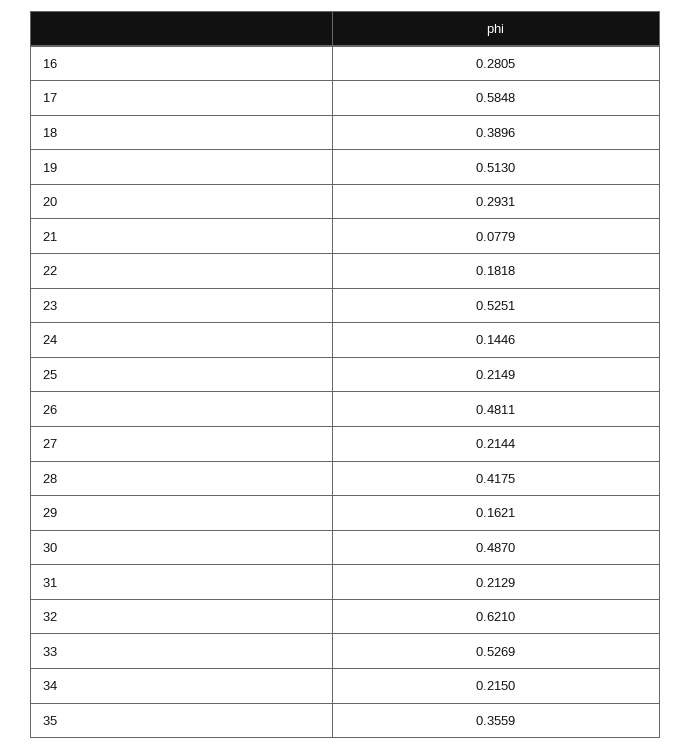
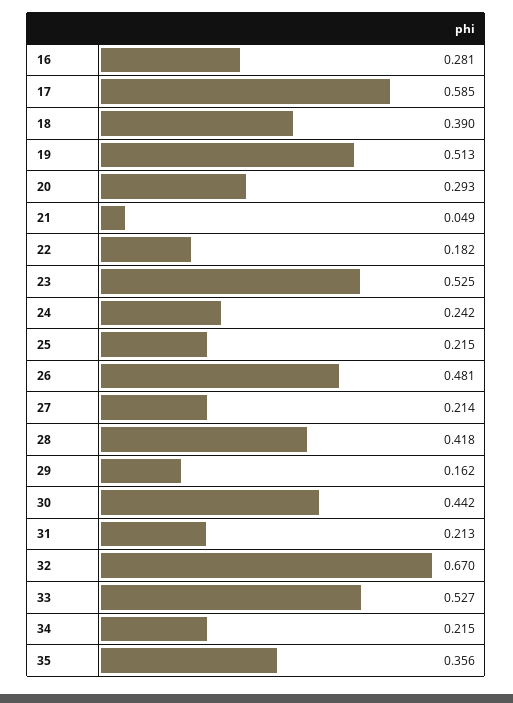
21: 0.0779 -> 0.049
24: 0.1446 -> 0.242
30: 0.487 -> 0.442
32: 0.621 -> 0.67

